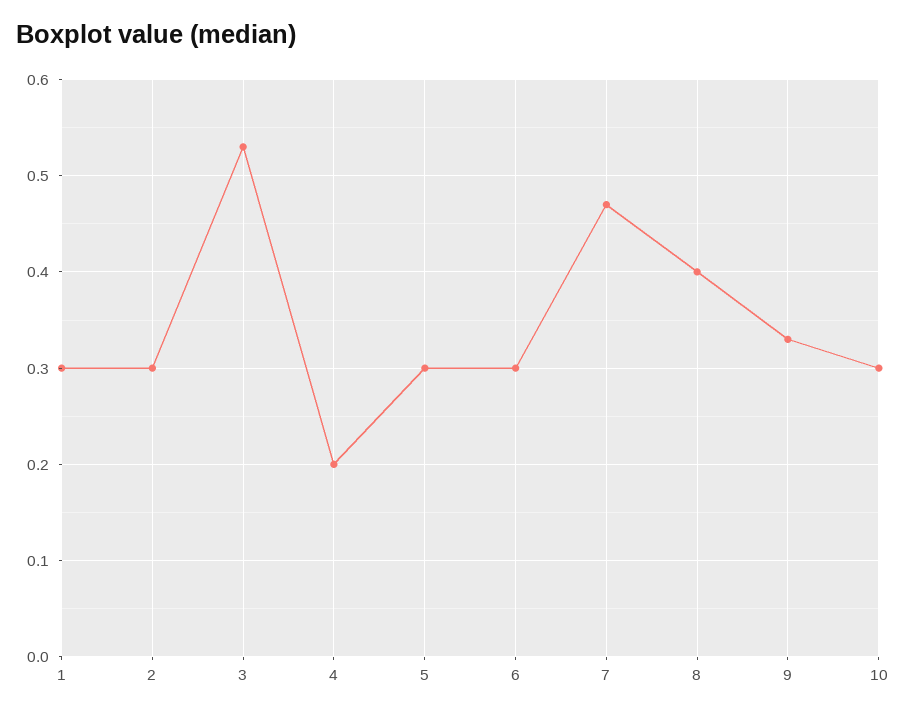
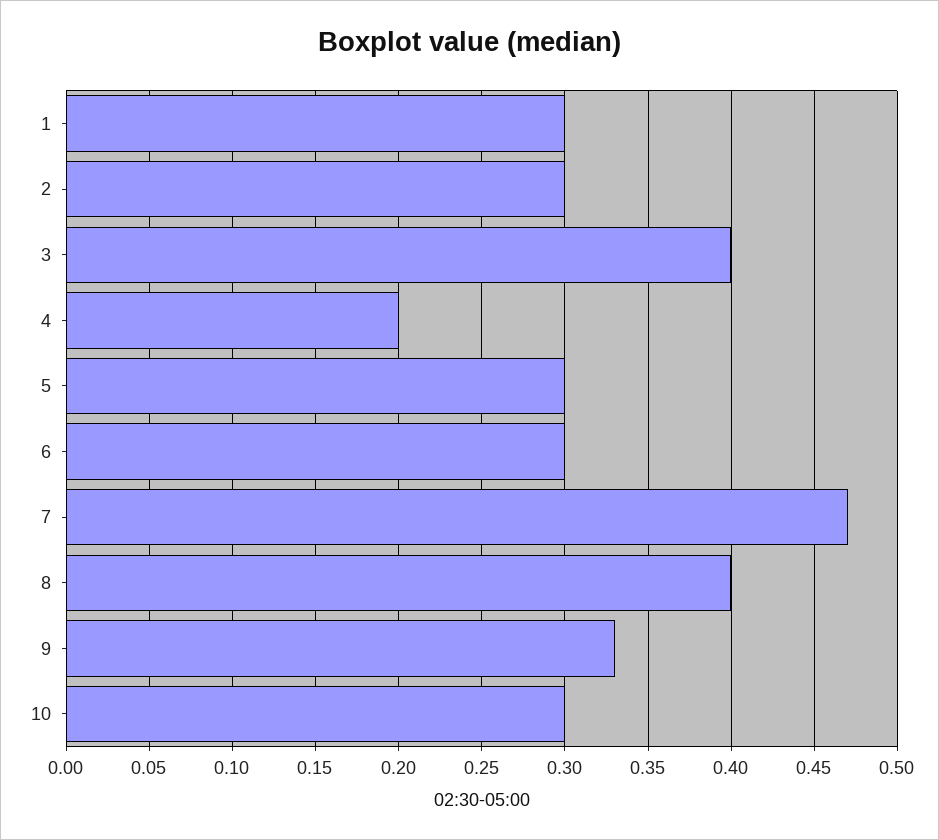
3: 0.53 -> 0.4

